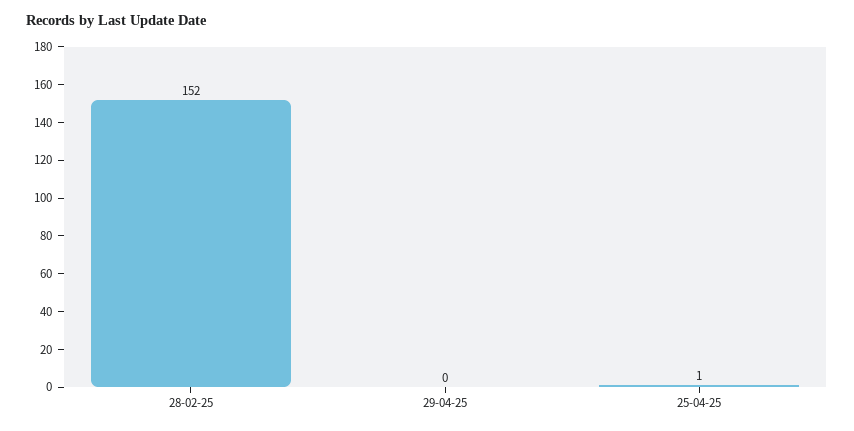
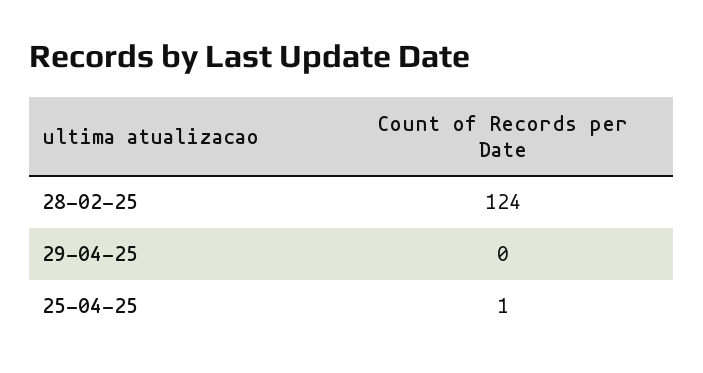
28-02-25: 152 -> 124

